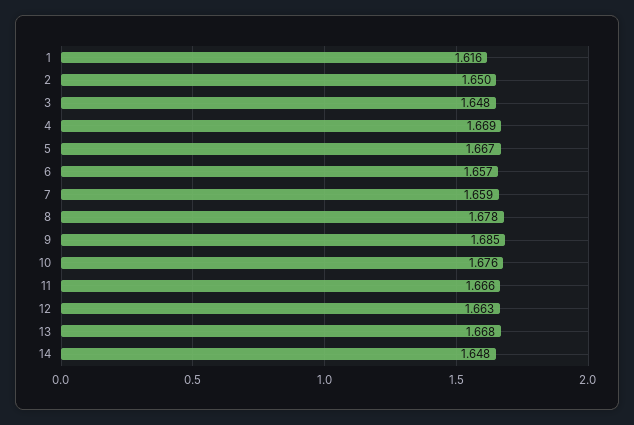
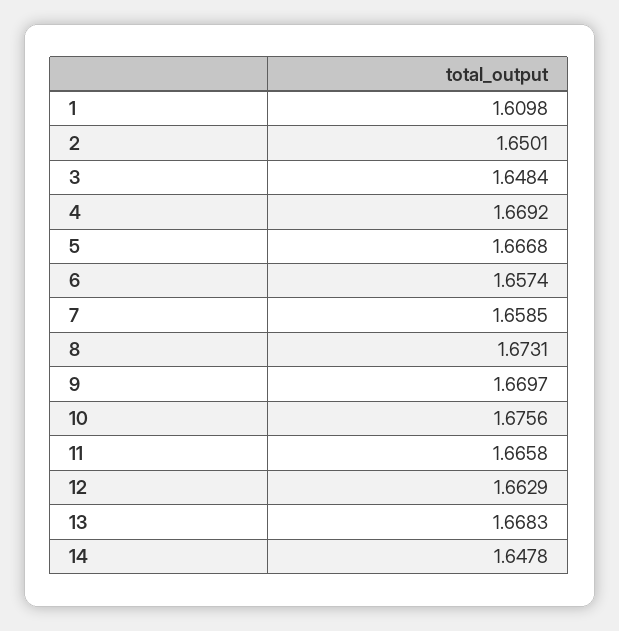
1: 1.616 -> 1.6098
8: 1.678 -> 1.6731
9: 1.685 -> 1.6697

